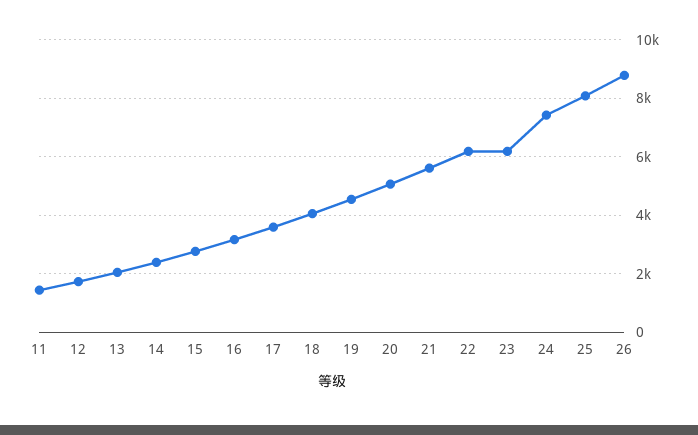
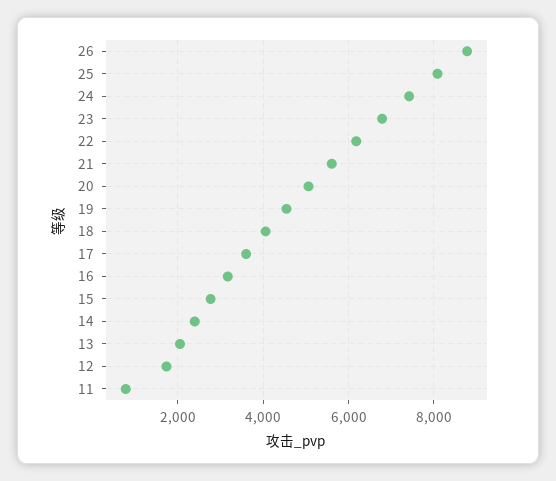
11: 1500 -> 800
23: 6250 -> 6800

